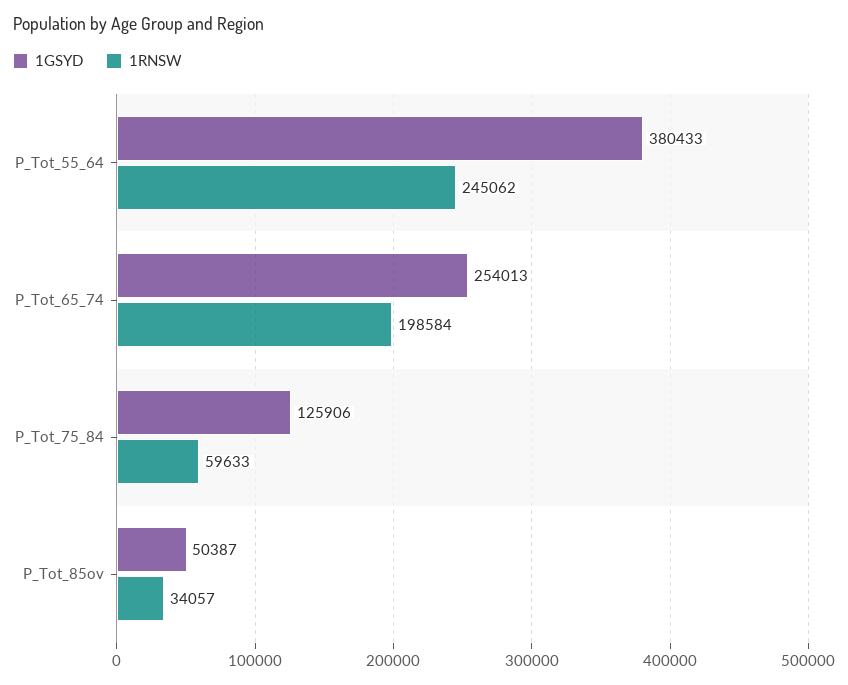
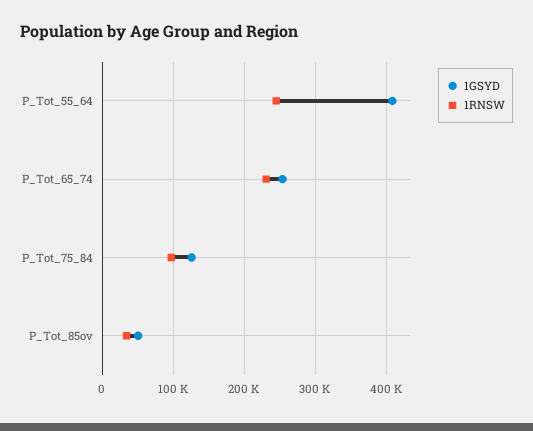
1GSYD, P_Tot_55_64: 380433 -> 410000
1RNSW, P_Tot_65_74: 198584 -> 230000
1RNSW, P_Tot_75_84: 59633 -> 100000

